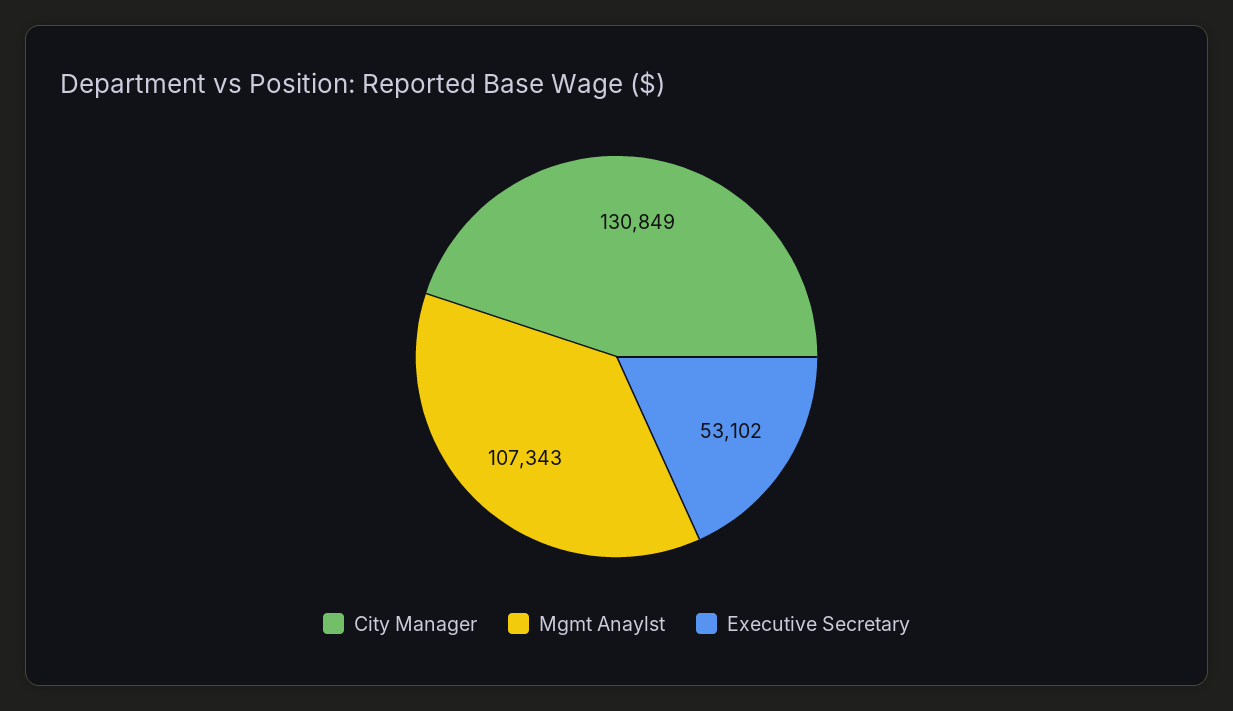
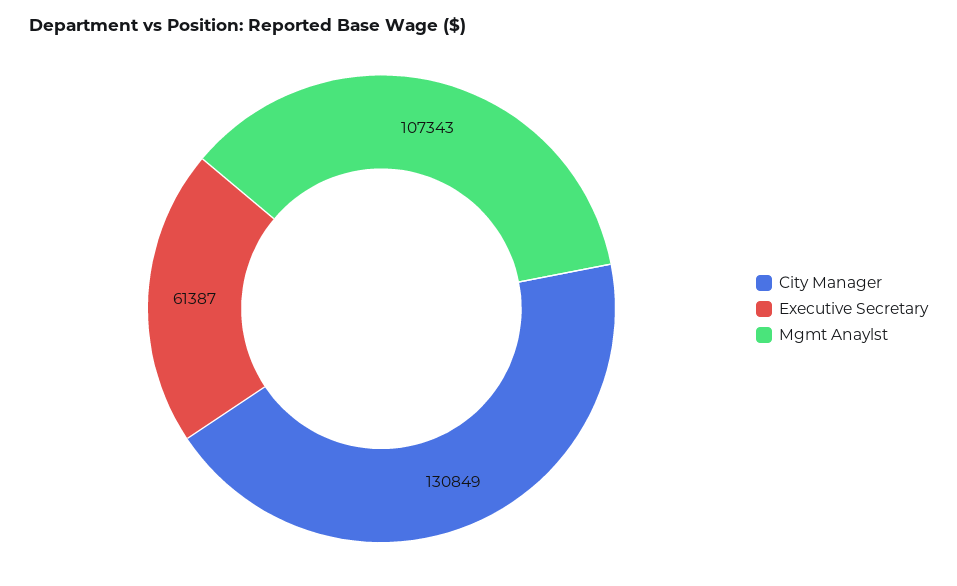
Executive Secretary: 53102 -> 61387

